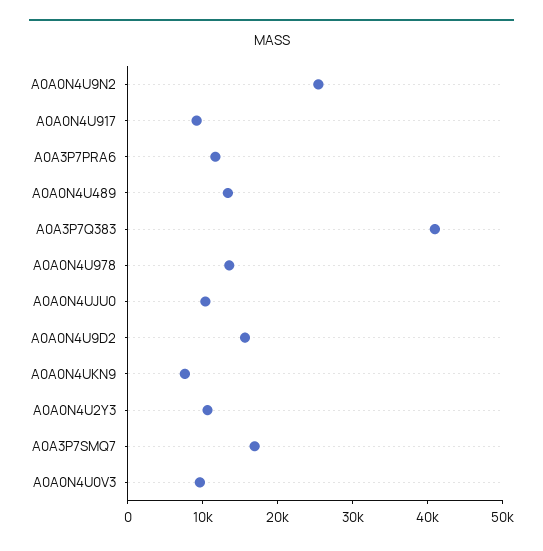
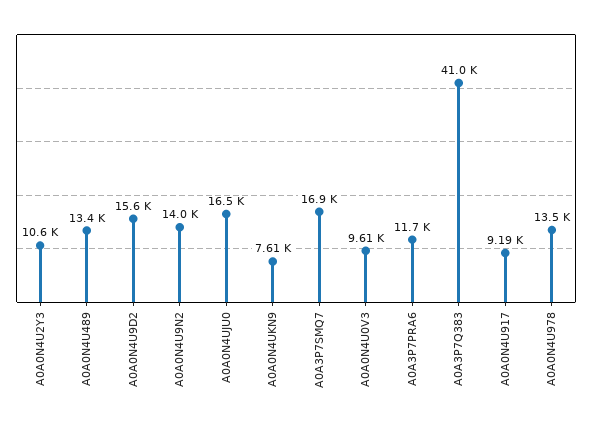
A0A0N4U9N2: 26000 -> 14000
A0A0N4UJU0: 10000 -> 16500

